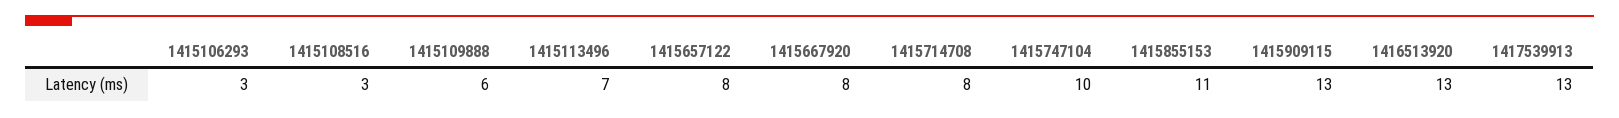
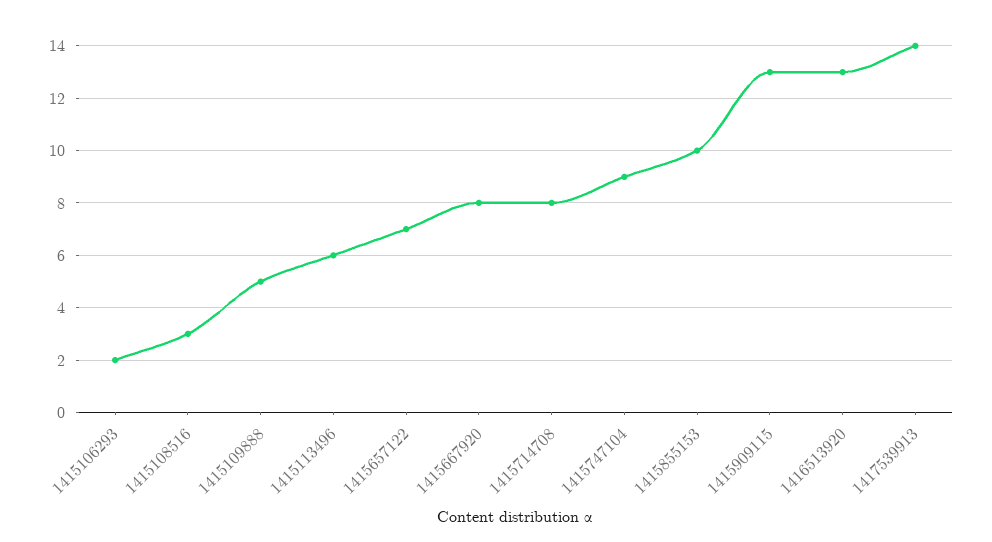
1415106293: 3 -> 2
1415109888: 6 -> 5
1415113496: 7 -> 6
1415657122: 8 -> 7
1415747104: 10 -> 9
1415855153: 11 -> 10
1417539913: 13 -> 14

